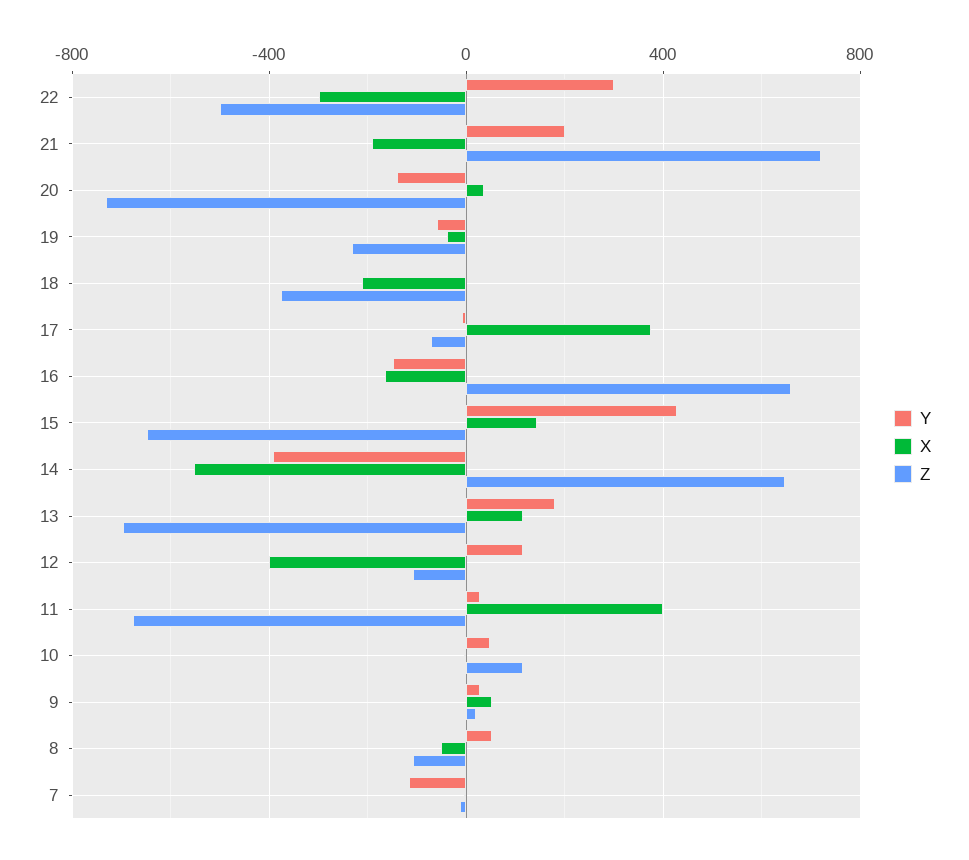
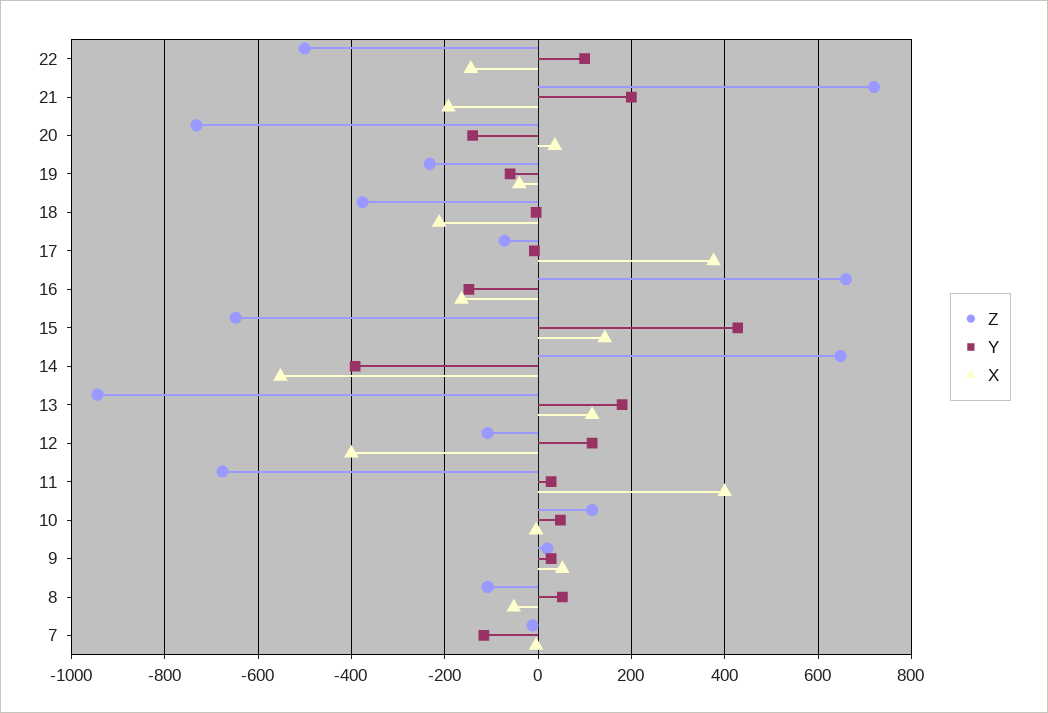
Y, 22: 300 -> 100
X, 22: -300 -> -140
Z, 13: -700 -> -940

